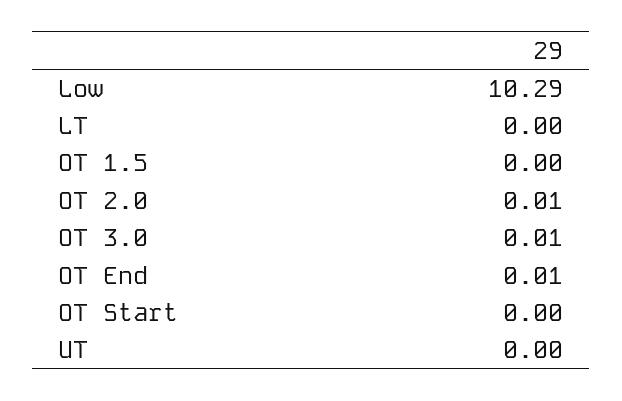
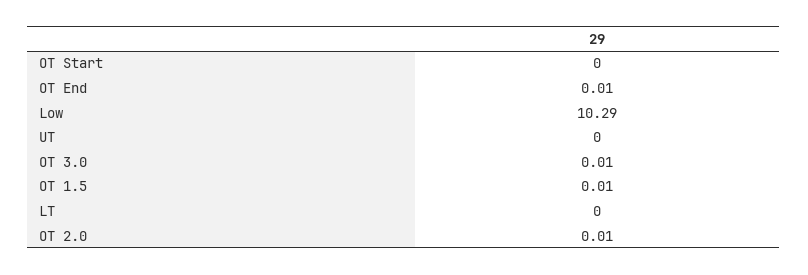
OT 1.5: 0 -> 0.01

